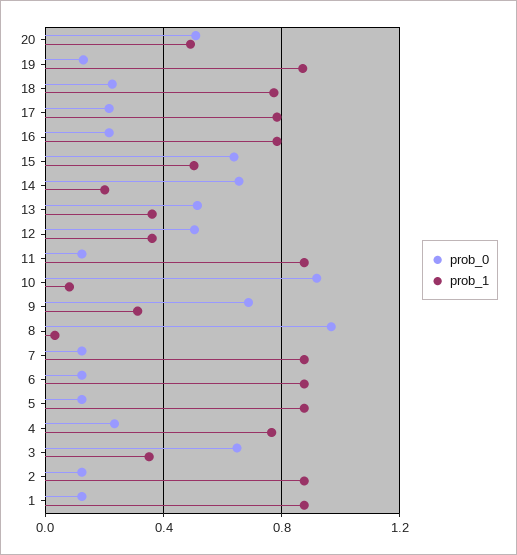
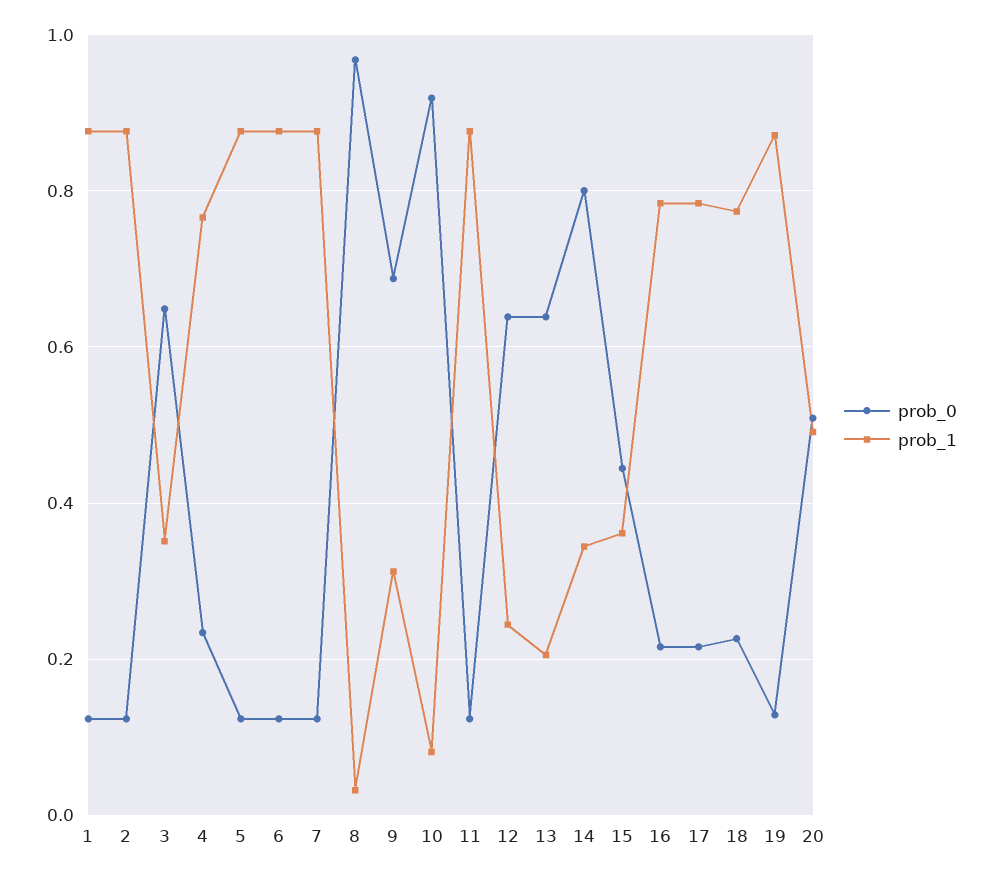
prob_0, 15: 0.65 -> 0.44
prob_1, 15: 0.5 -> 0.36
prob_0, 14: 0.65 -> 0.8
prob_1, 14: 0.2 -> 0.34
prob_0, 13: 0.5 -> 0.64
prob_1, 13: 0.35 -> 0.2
prob_0, 12: 0.5 -> 0.64
prob_1, 12: 0.35 -> 0.24

